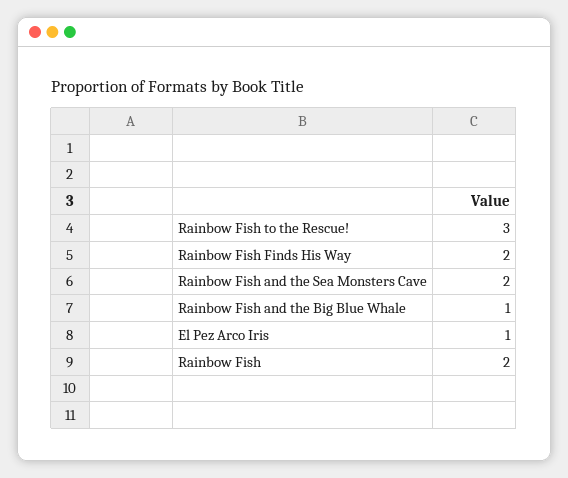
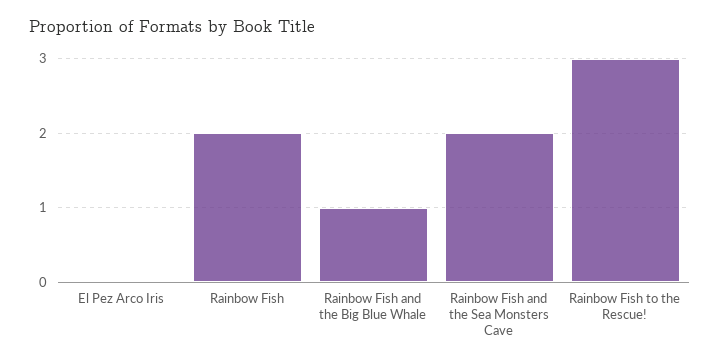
Rainbow Fish Finds His Way: 2 -> none
El Pez Arco Iris: 1 -> 0

